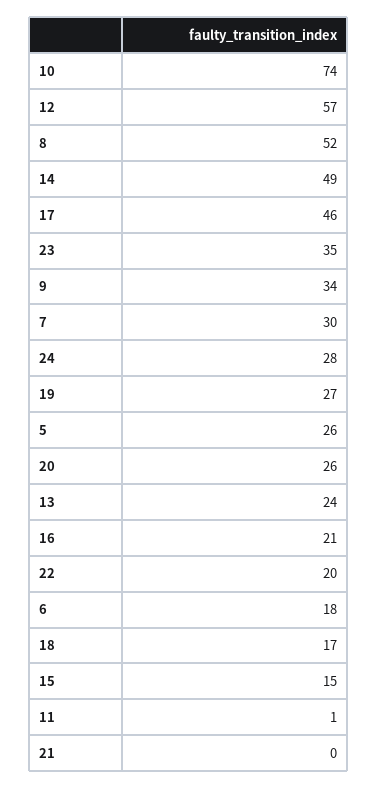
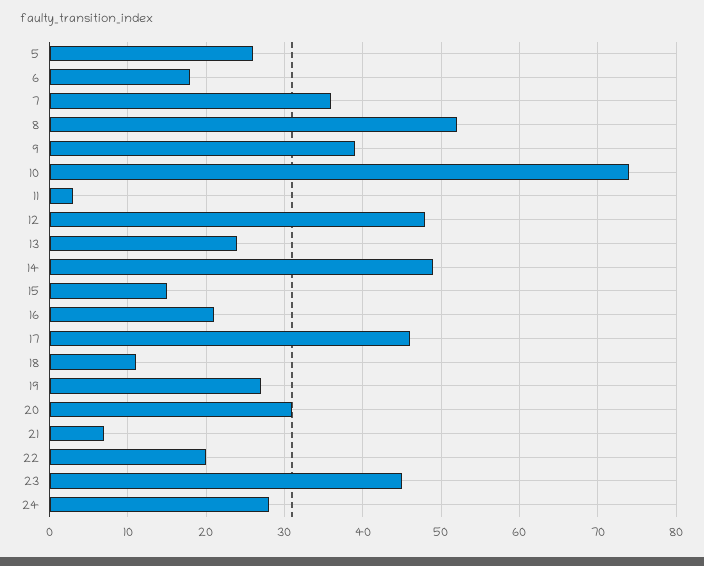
12: 57 -> 48
23: 35 -> 45
9: 34 -> 39
7: 30 -> 36
20: 26 -> 31
18: 17 -> 11
11: 1 -> 3
21: 0 -> 7

